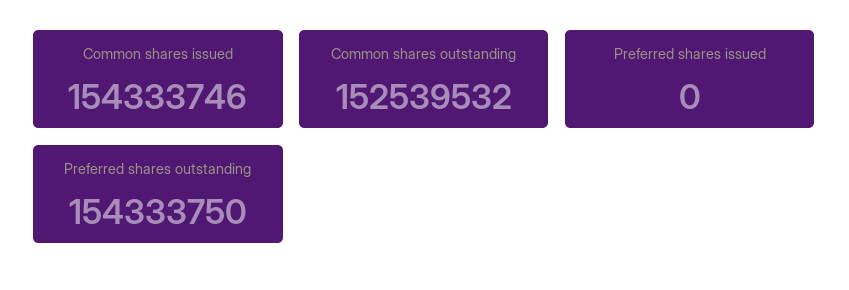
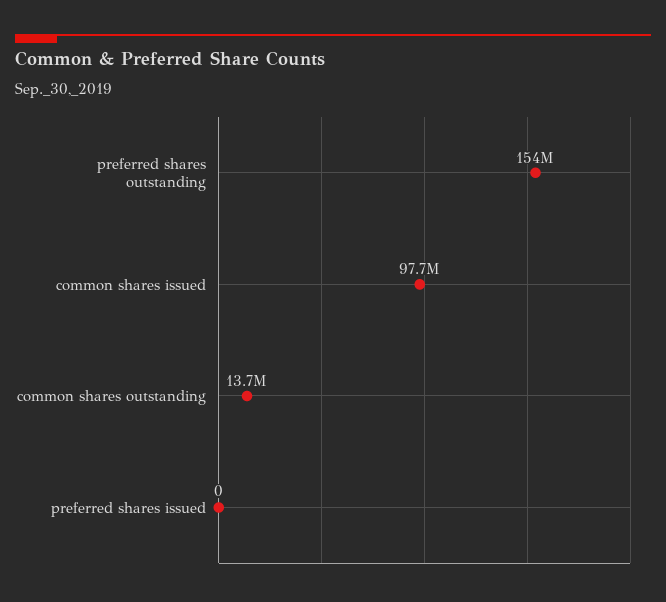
Common shares issued: 154333746 -> 97700000
Common shares outstanding: 152539532 -> 13700000

